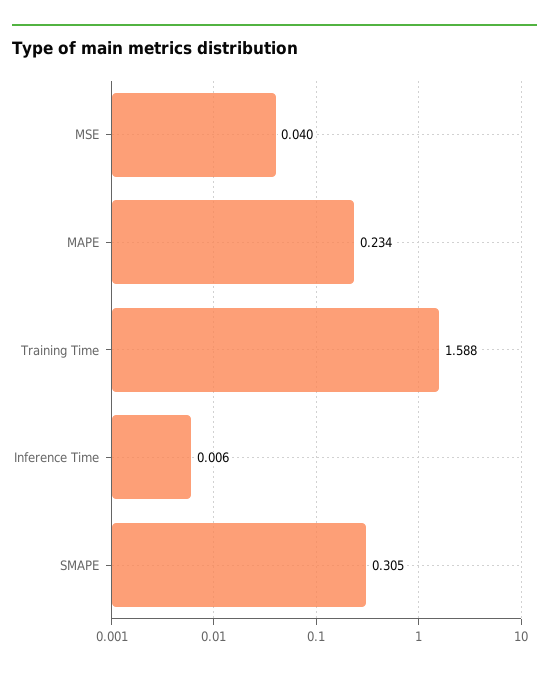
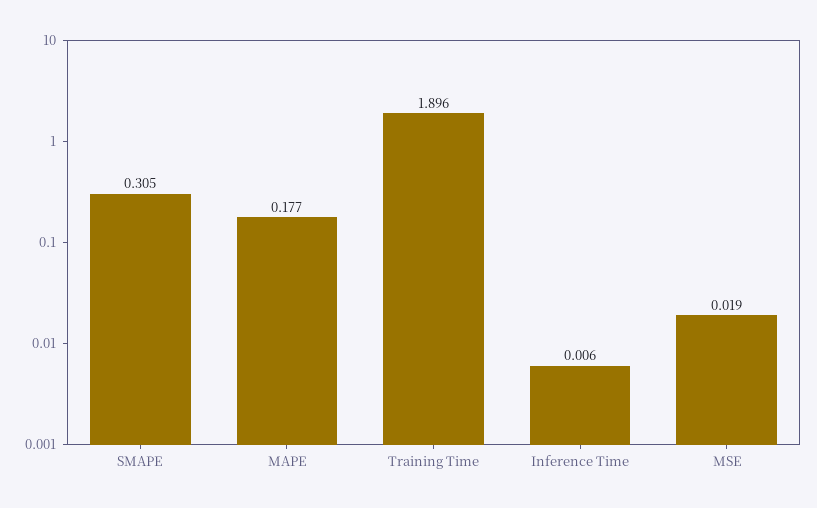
MSE: 0.04 -> 0.019
MAPE: 0.234 -> 0.177
Training Time: 1.588 -> 1.896

